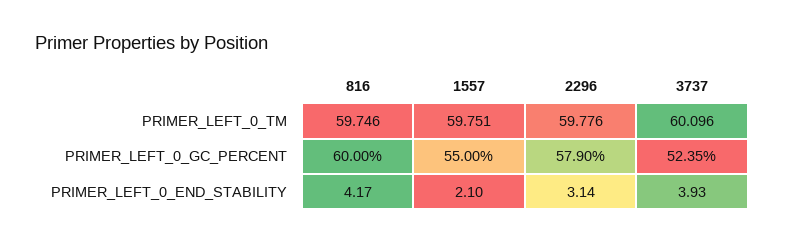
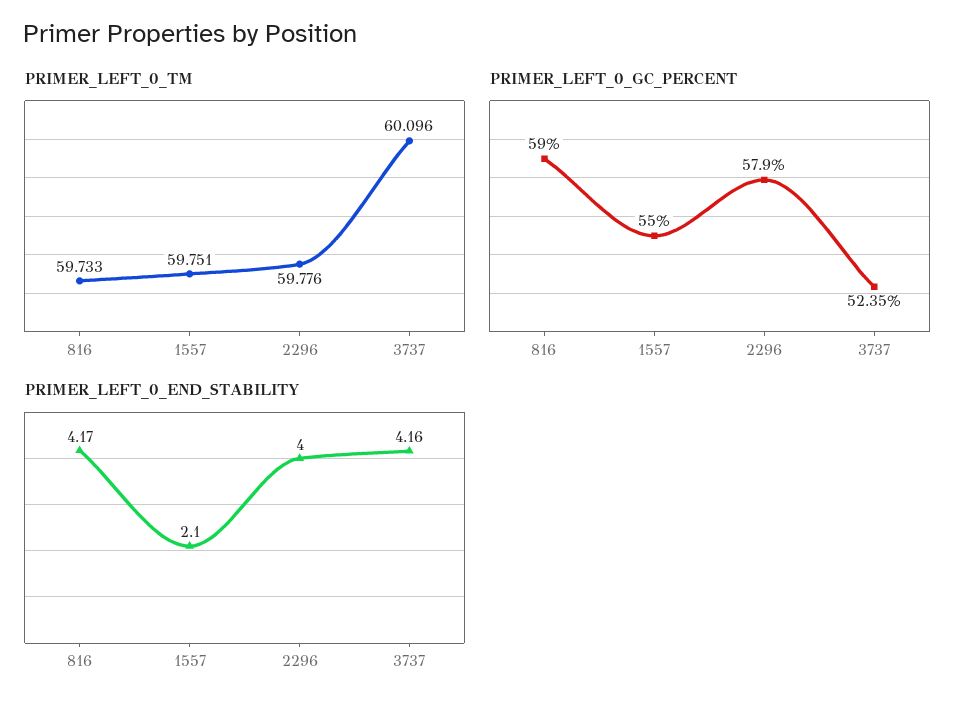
PRIMER_LEFT_0_TM, 816: 59.746 -> 59.733
PRIMER_LEFT_0_GC_PERCENT, 816: 60 -> 59
PRIMER_LEFT_0_END_STABILITY, 2296: 3.14 -> 4
PRIMER_LEFT_0_END_STABILITY, 3737: 3.93 -> 4.16

